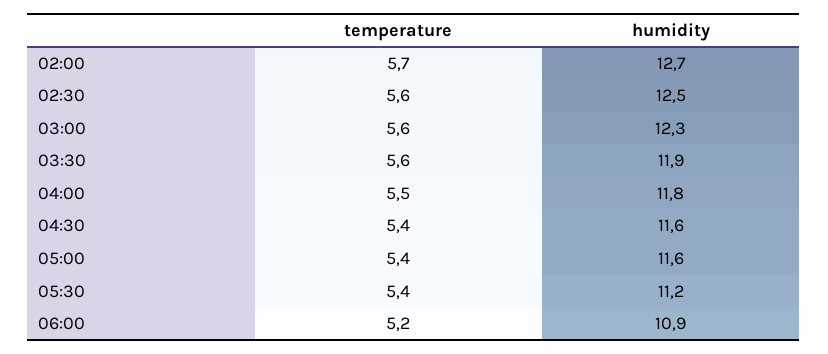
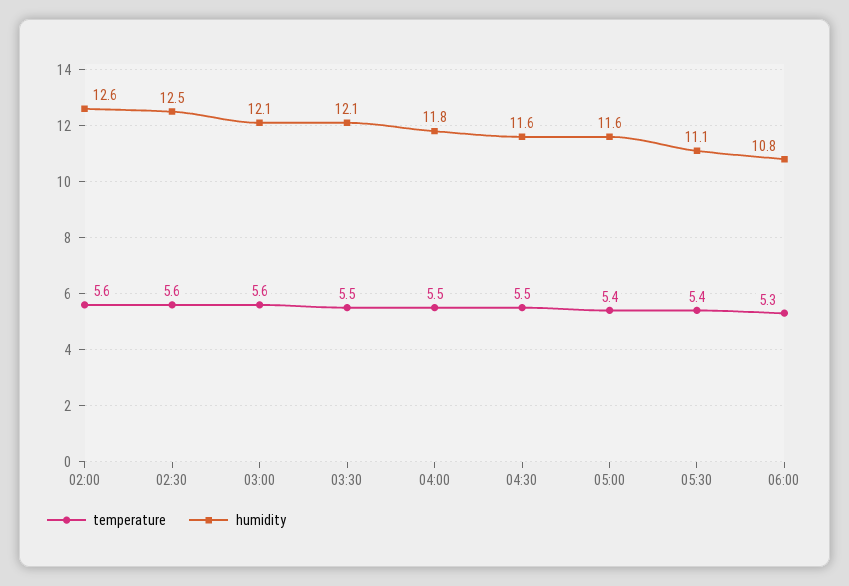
temperature, 02:00: 5.7 -> 5.6
humidity, 02:00: 12.7 -> 12.6
humidity, 03:00: 12.3 -> 12.1
temperature, 03:30: 5.6 -> 5.5
humidity, 03:30: 11.9 -> 12.1
temperature, 04:30: 5.4 -> 5.5
humidity, 05:30: 11.2 -> 11.1
temperature, 06:00: 5.2 -> 5.3
humidity, 06:00: 10.9 -> 10.8

